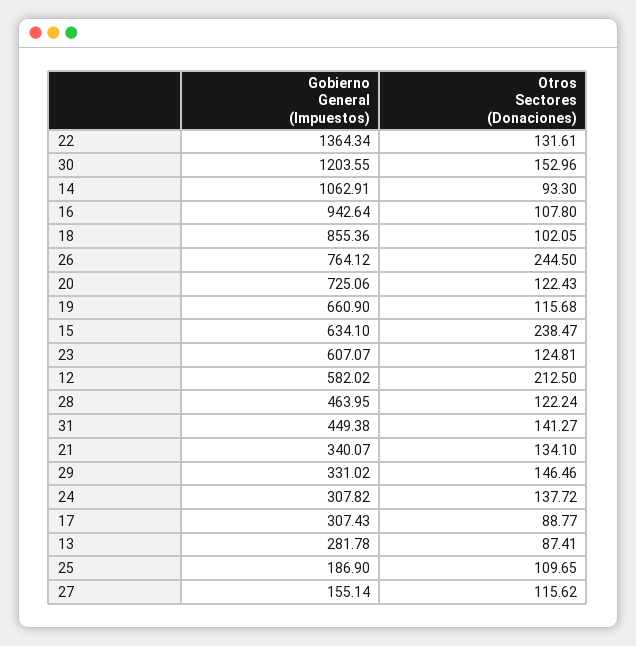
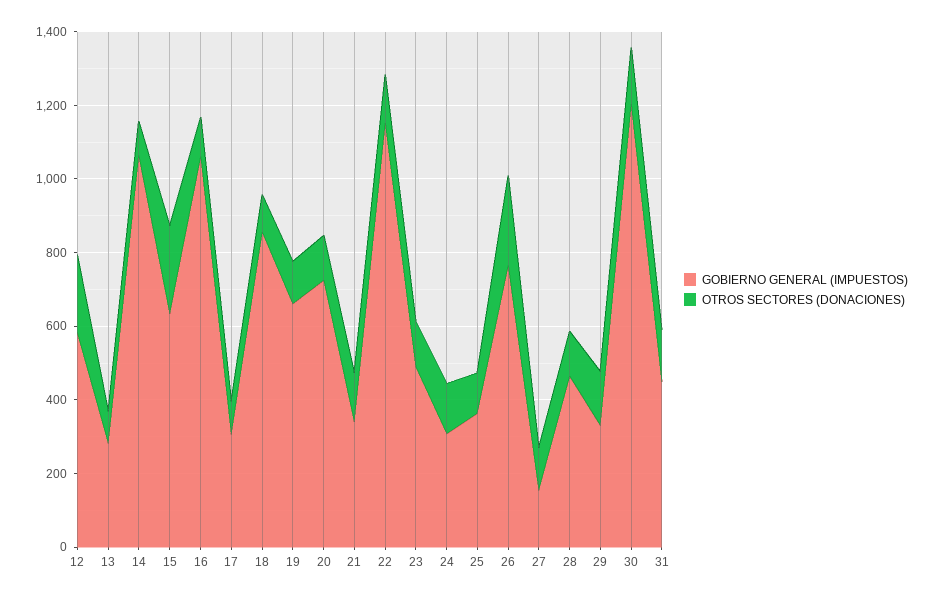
Gobierno General (Impuestos), 22: 1364.34 -> 1150
Gobierno General (Impuestos), 16: 942.64 -> 1050
Gobierno General (Impuestos), 23: 607.07 -> 500
Gobierno General (Impuestos), 25: 186.9 -> 350

